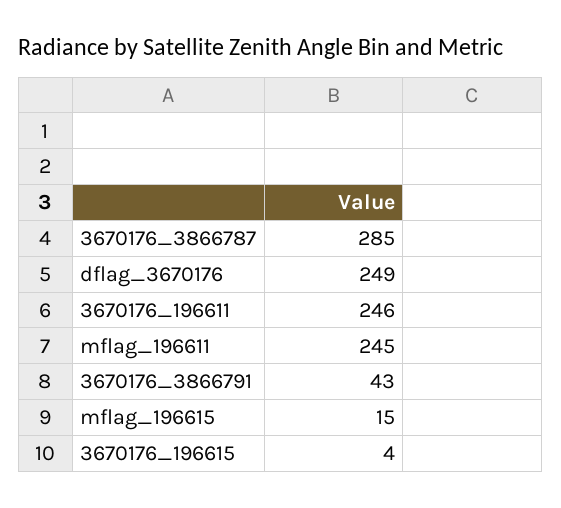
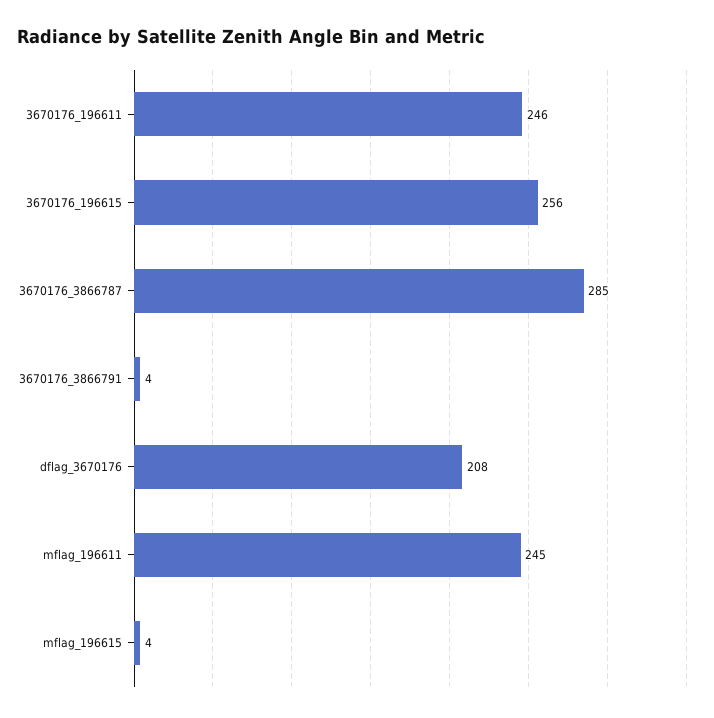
dflag_3670176: 249 -> 208
3670176_3866791: 43 -> 4
mflag_196615: 15 -> 4
3670176_196615: 4 -> 256

